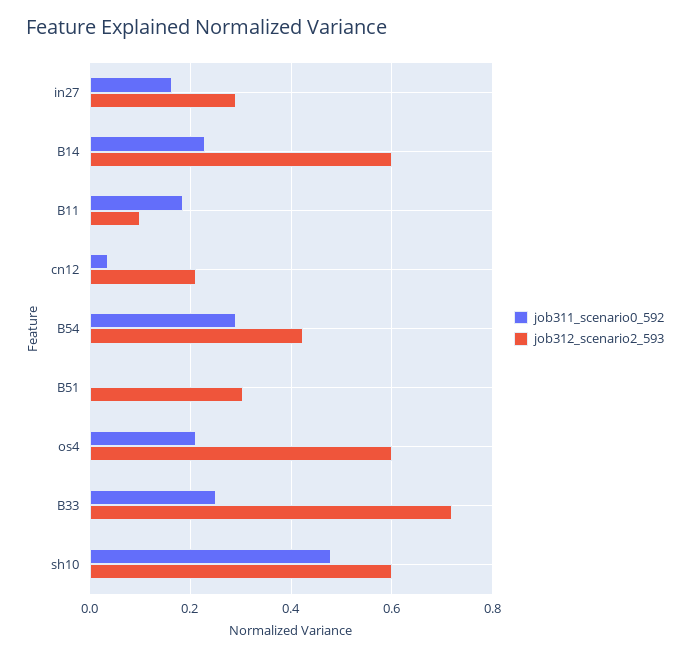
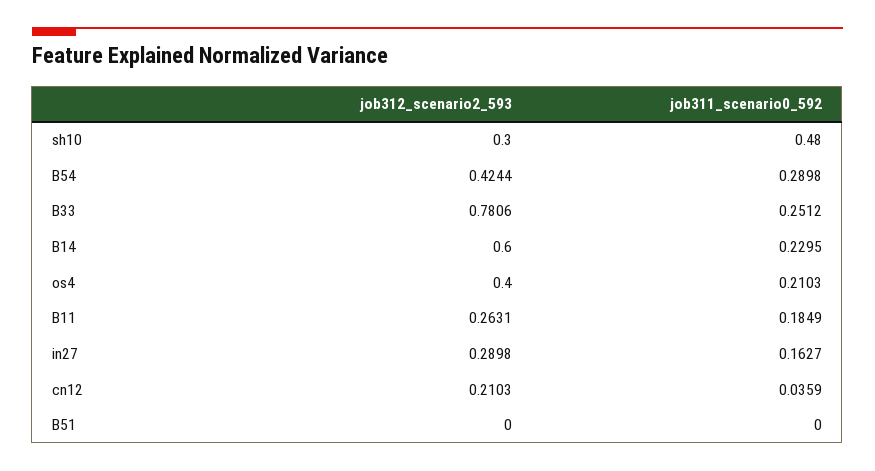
job312_scenario2_593, B11: 0.1 -> 0.2631
job312_scenario2_593, B51: 0.3 -> 0
job312_scenario2_593, os4: 0.6 -> 0.4
job312_scenario2_593, B33: 0.72 -> 0.7806
job312_scenario2_593, sh10: 0.6 -> 0.3

